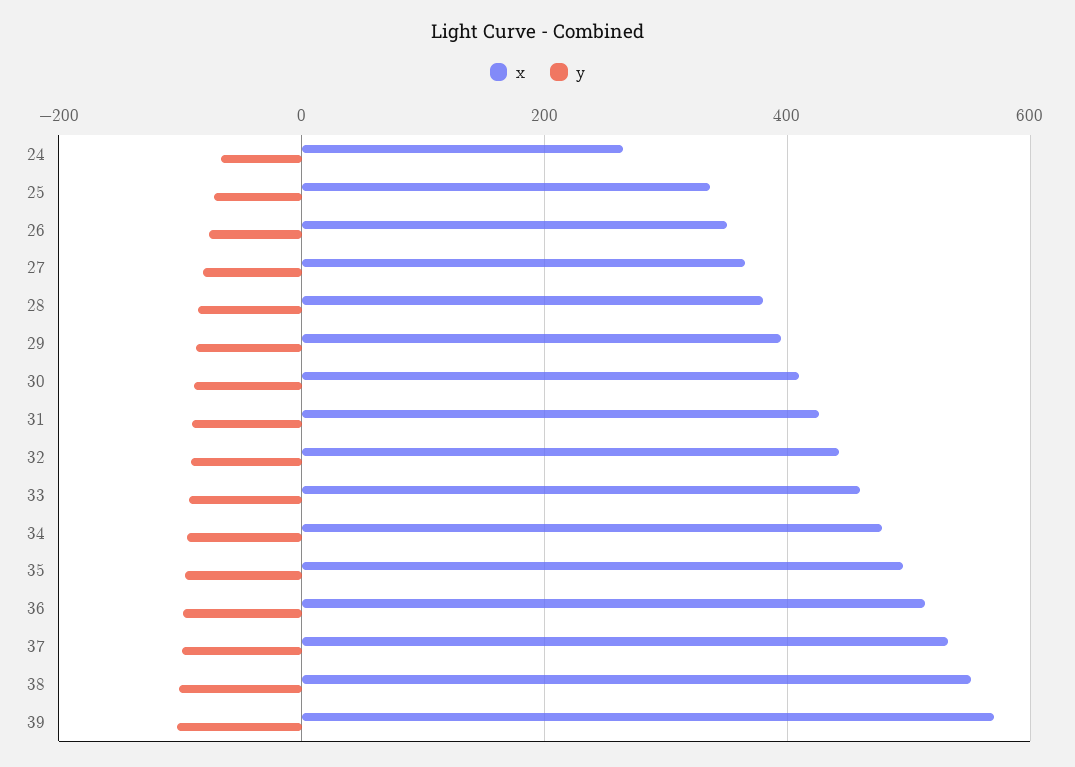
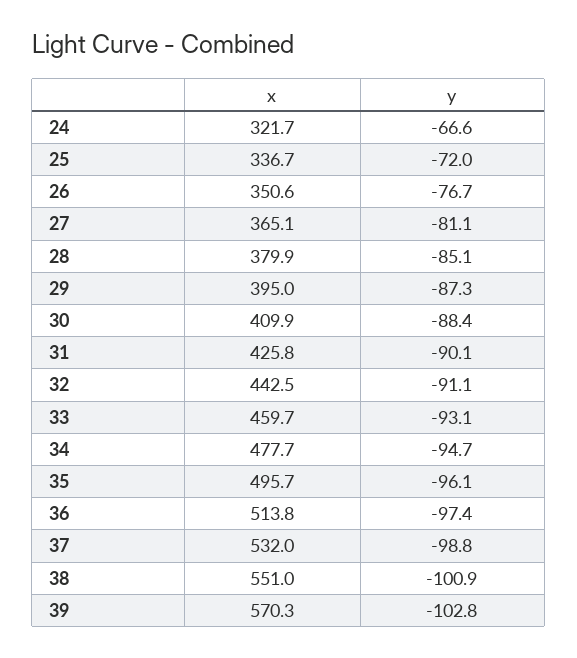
x, 24: 260 -> 321.7

